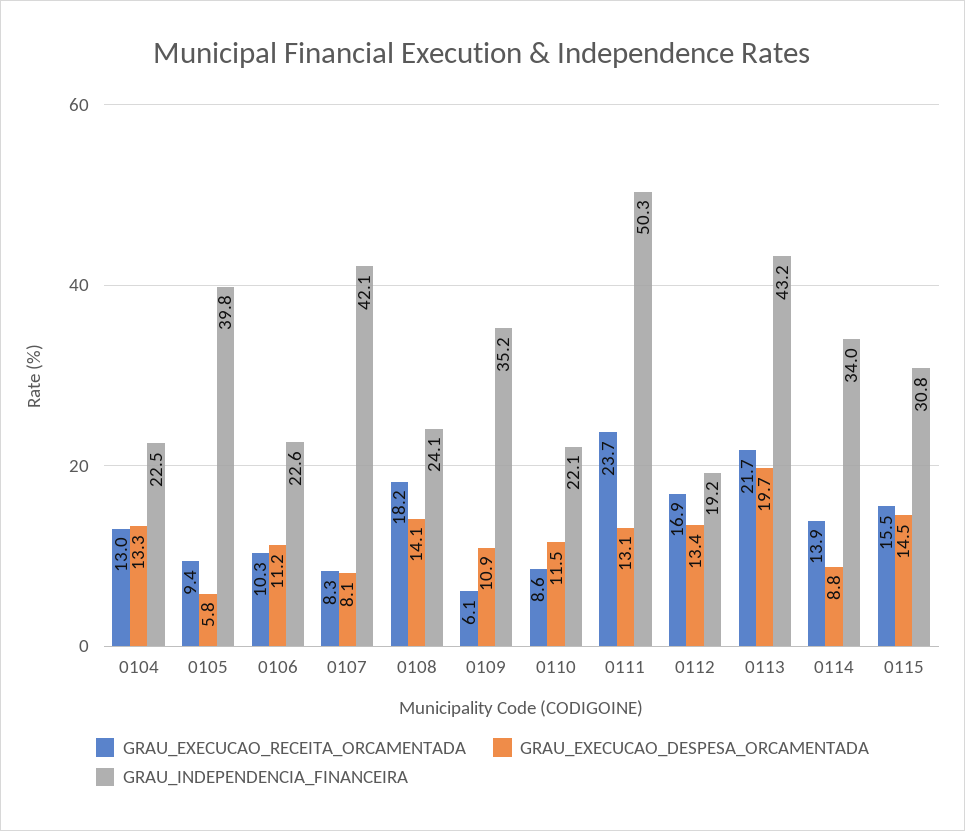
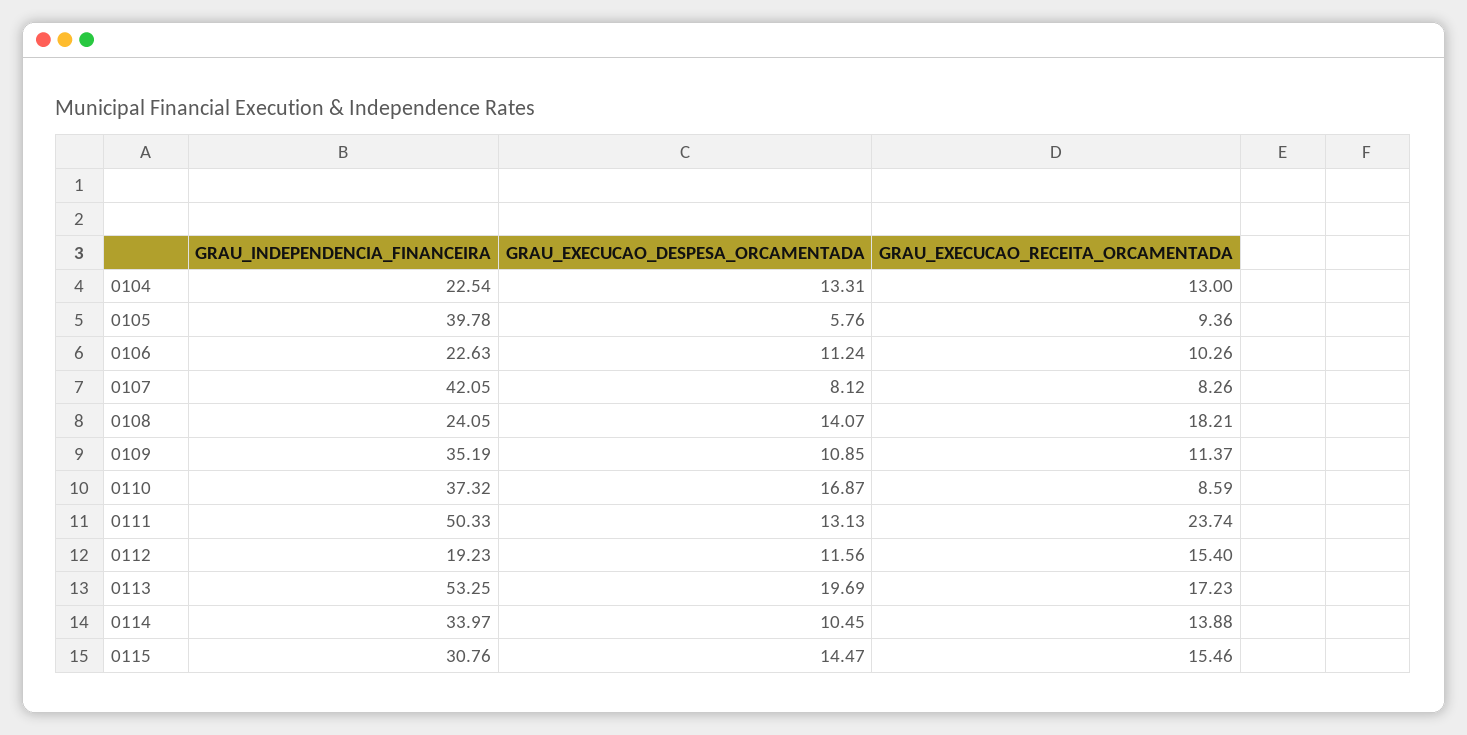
GRAU_EXECUCAO_RECEITA_ORCAMENTADA, 0109: 6.1 -> 11.37
GRAU_EXECUCAO_DESPESA_ORCAMENTADA, 0110: 11.5 -> 16.87
GRAU_INDEPENDENCIA_FINANCEIRA, 0110: 22.1 -> 37.32
GRAU_EXECUCAO_RECEITA_ORCAMENTADA, 0112: 16.9 -> 15.4
GRAU_EXECUCAO_DESPESA_ORCAMENTADA, 0112: 13.4 -> 11.56
GRAU_EXECUCAO_RECEITA_ORCAMENTADA, 0113: 21.7 -> 17.23
GRAU_INDEPENDENCIA_FINANCEIRA, 0113: 43.2 -> 53.25
GRAU_EXECUCAO_DESPESA_ORCAMENTADA, 0114: 8.8 -> 10.45

